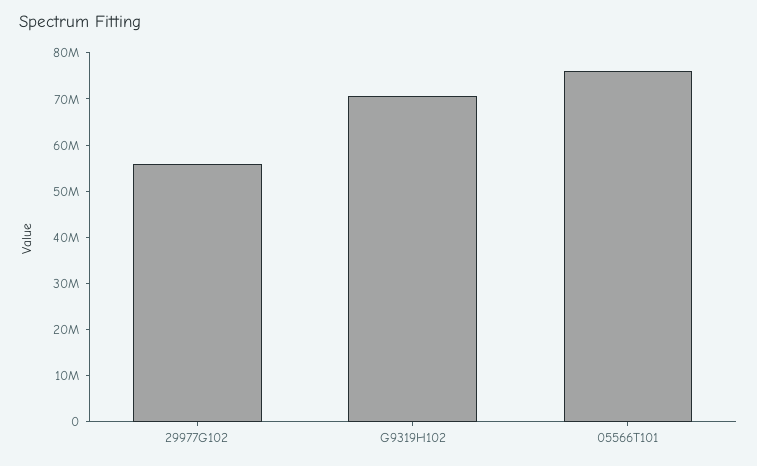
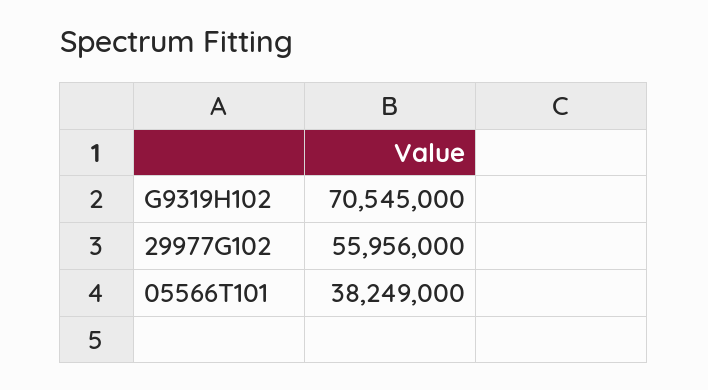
05566T101: 76000000 -> 38249000

